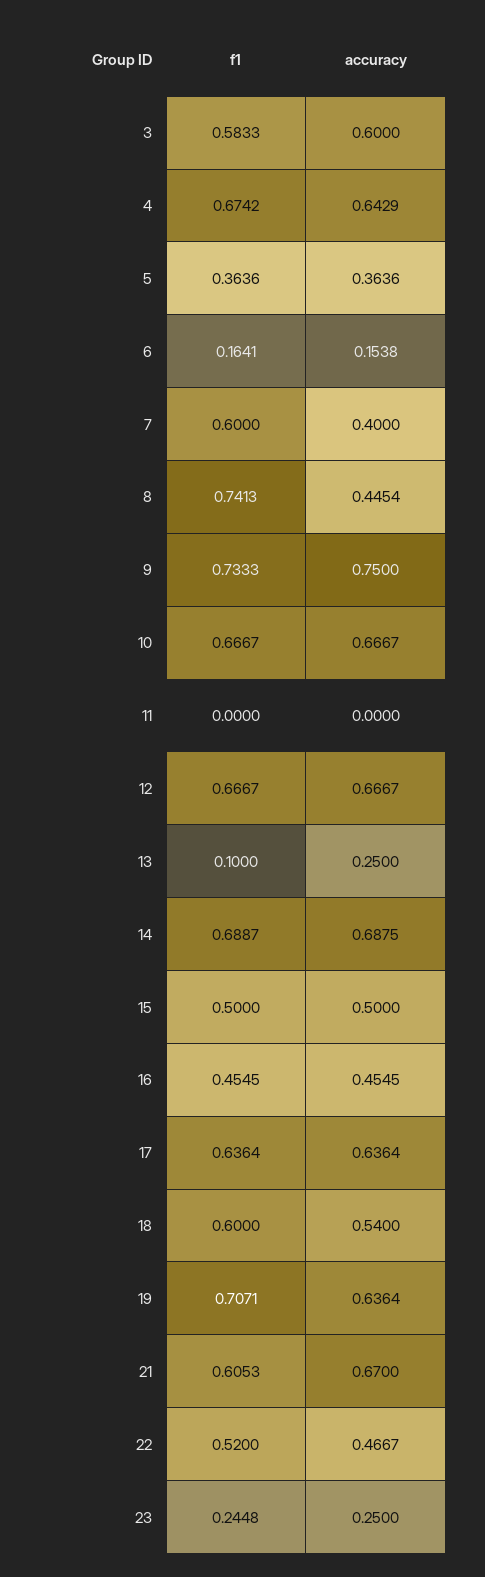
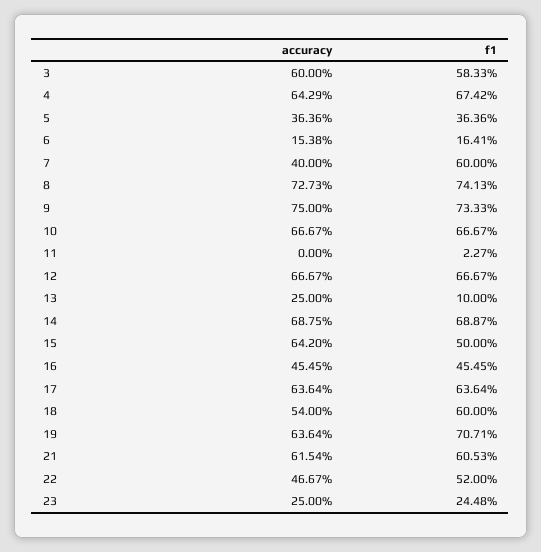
accuracy, 8: 0.4454 -> 0.7273
f1, 11: 0 -> 0.0227
accuracy, 15: 0.5 -> 0.642
accuracy, 21: 0.67 -> 0.6154

